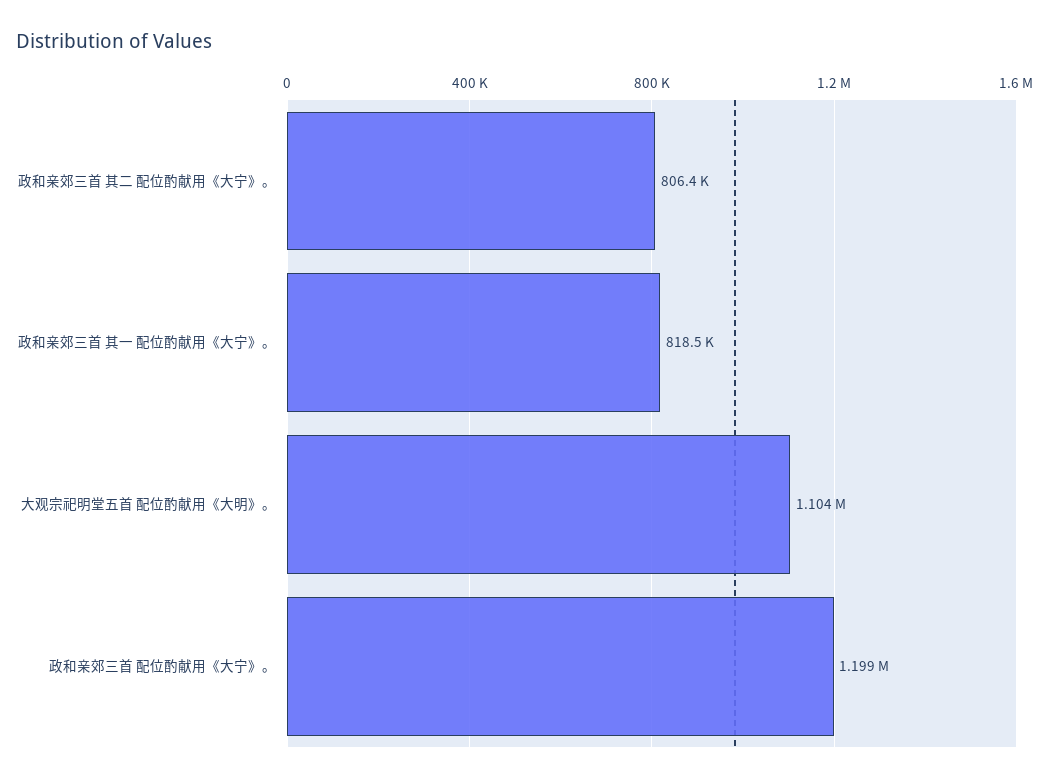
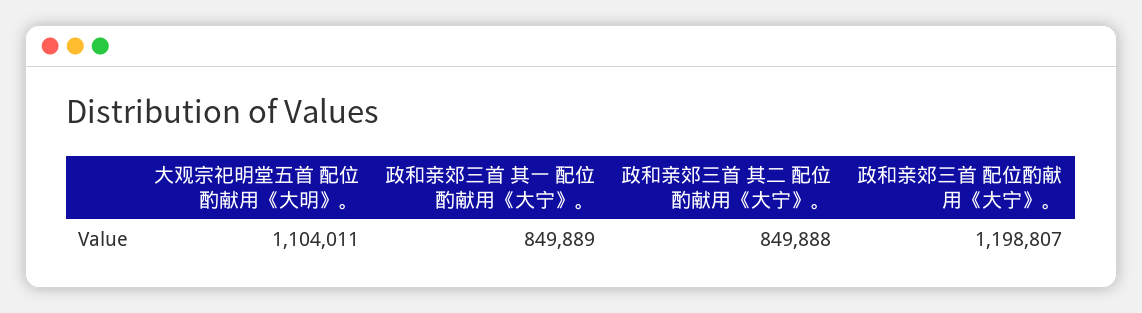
政和亲郊三首 其二 配位酌献用《大宁》。: 806400 -> 849888
政和亲郊三首 其一 配位酌献用《大宁》。: 818500 -> 849889

